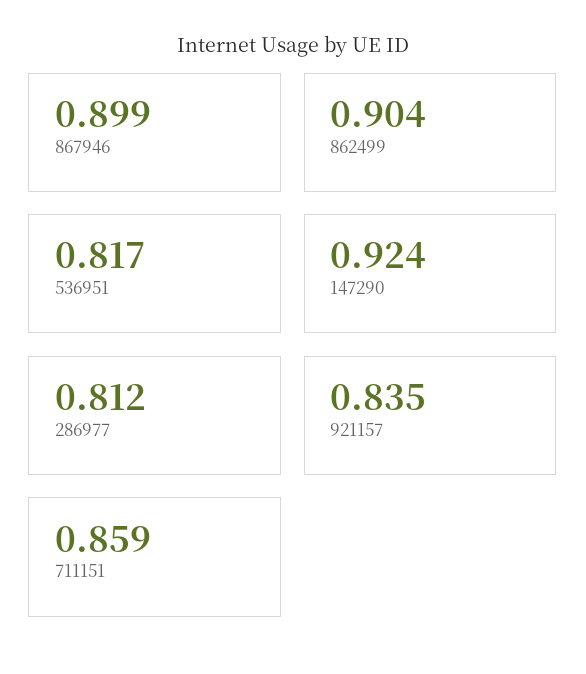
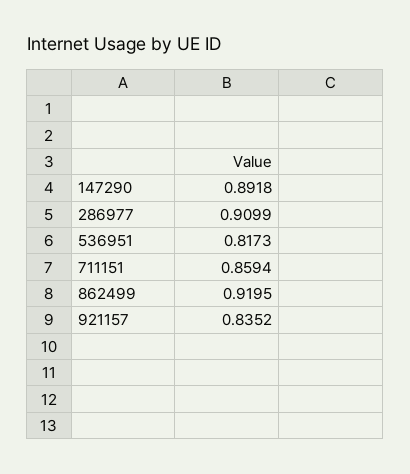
867946: 0.899 -> none
862499: 0.904 -> 0.9195
147290: 0.924 -> 0.8918
286977: 0.812 -> 0.9099

